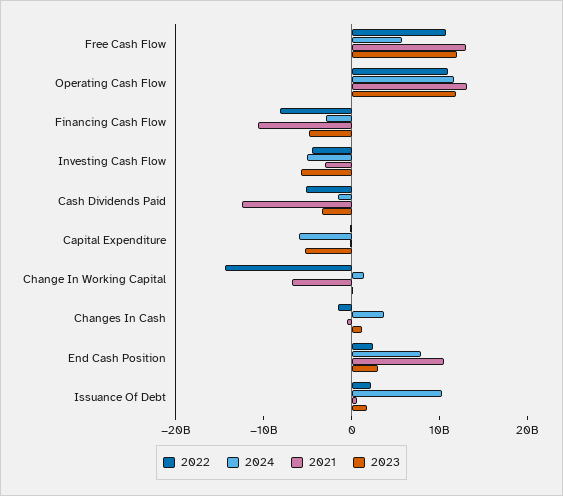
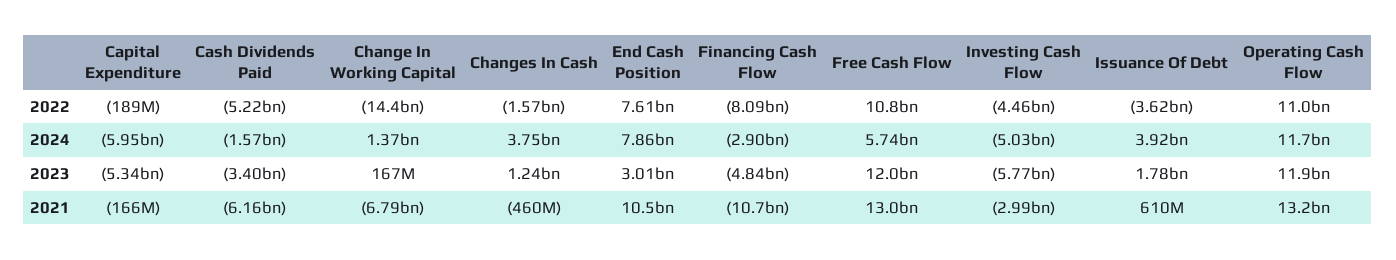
2021, Cash Dividends Paid: -12000000000 -> -6160000000
2022, End Cash Position: 2000000000 -> 7610000000
2022, Issuance Of Debt: 2000000000 -> -3620000000
2024, Issuance Of Debt: 10000000000 -> 3920000000

